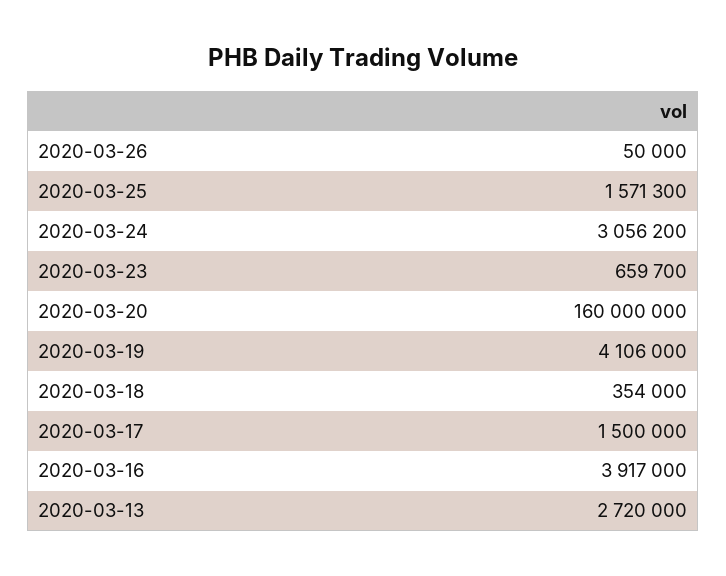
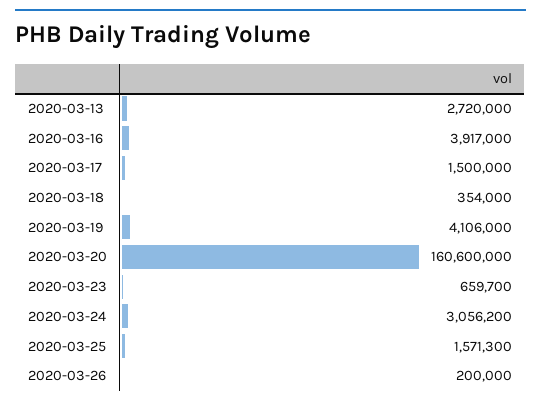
2020-03-26: 50000 -> 200000
2020-03-20: 160000000 -> 160600000

